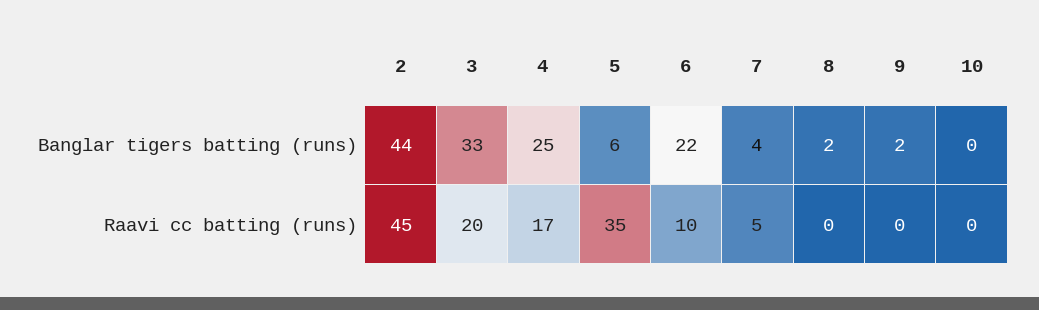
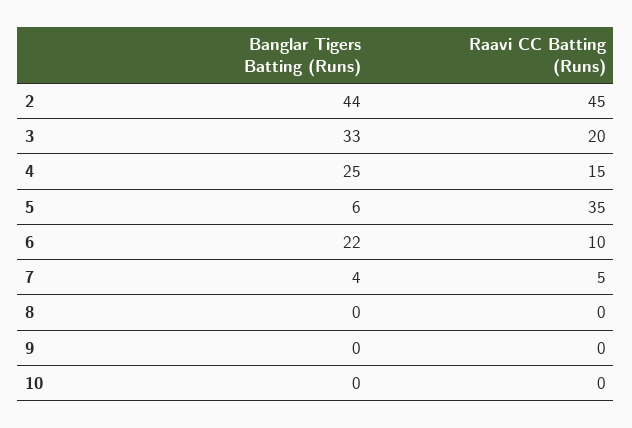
8, Banglar tigers batting (runs): 2 -> 0
9, Banglar tigers batting (runs): 2 -> 0
4, Raavi cc batting (runs): 17 -> 15

